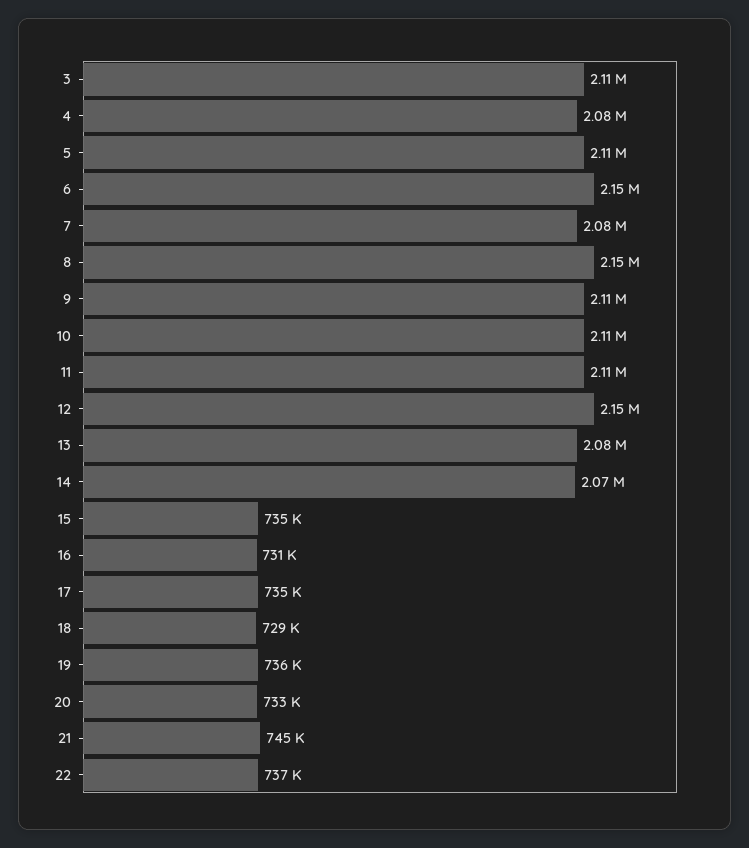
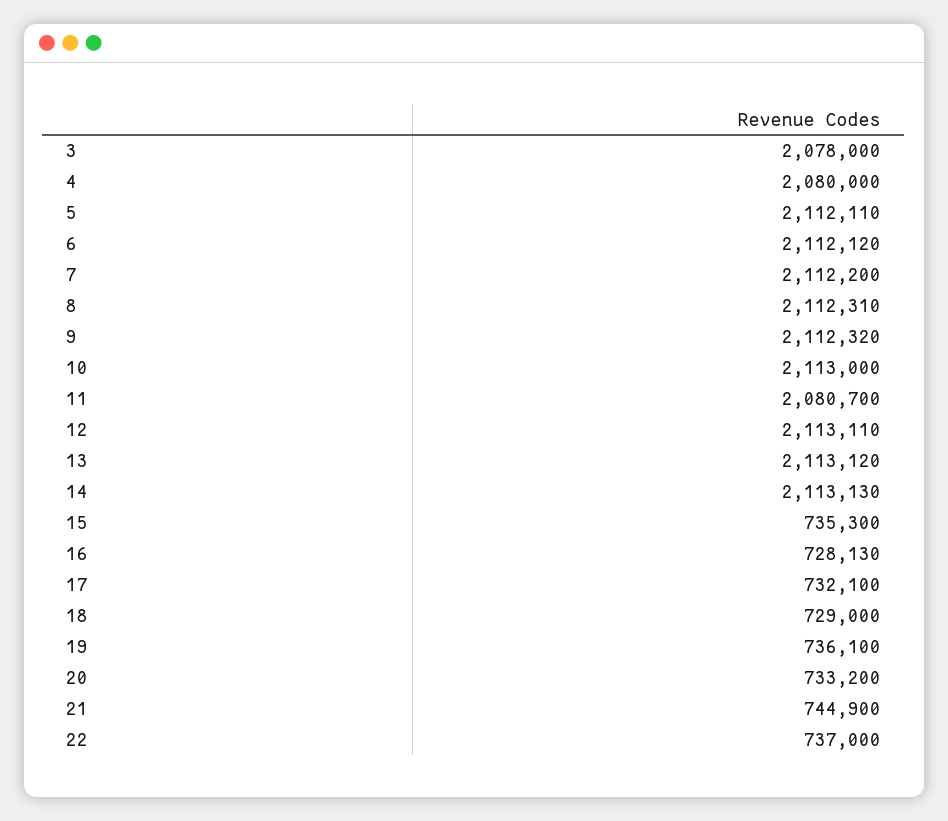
3: 2110000 -> 2078000
6: 2150000 -> 2112120
7: 2080000 -> 2112200
8: 2150000 -> 2112310
11: 2110000 -> 2080700
12: 2150000 -> 2113110
13: 2080000 -> 2113120
14: 2070000 -> 2113130
16: 731000 -> 728130
17: 735000 -> 732100

